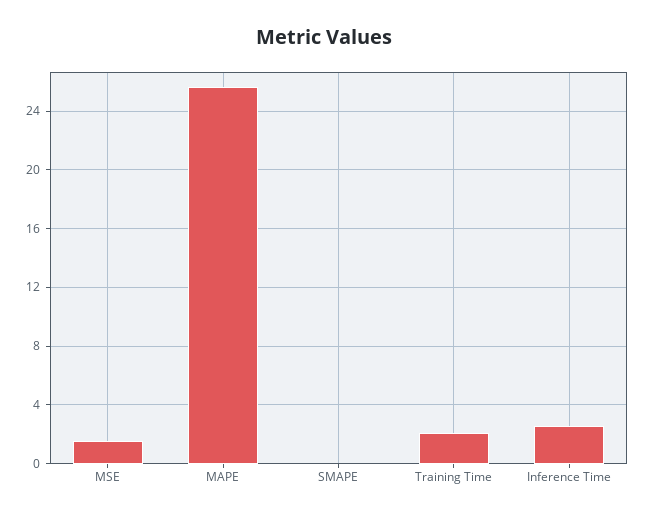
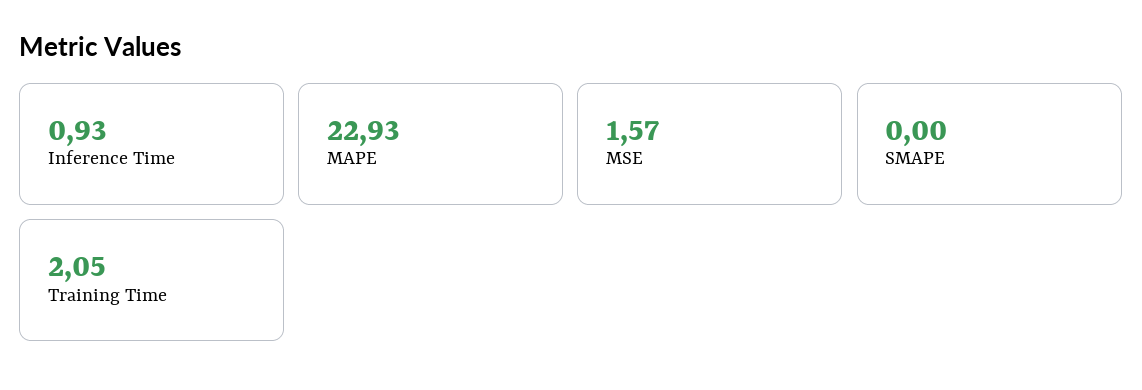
MAPE: 25.5 -> 22.93
Inference Time: 2.5 -> 0.93

